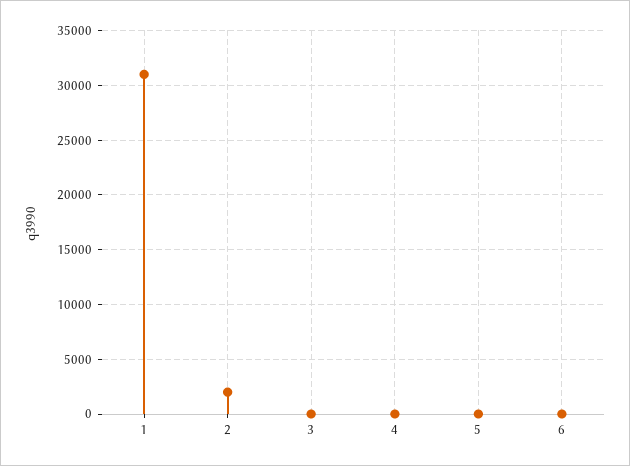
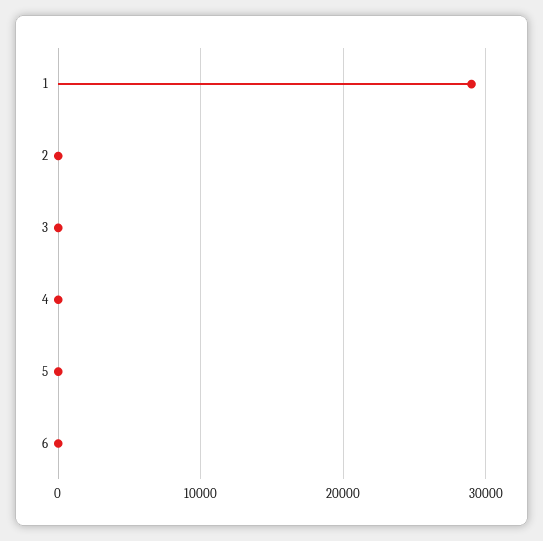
1: 31000 -> 29000
2: 2000 -> 0

